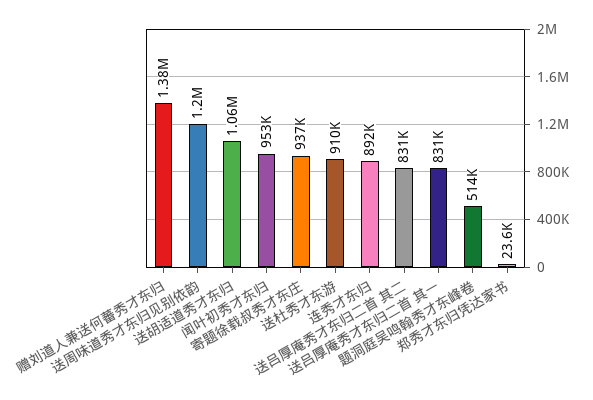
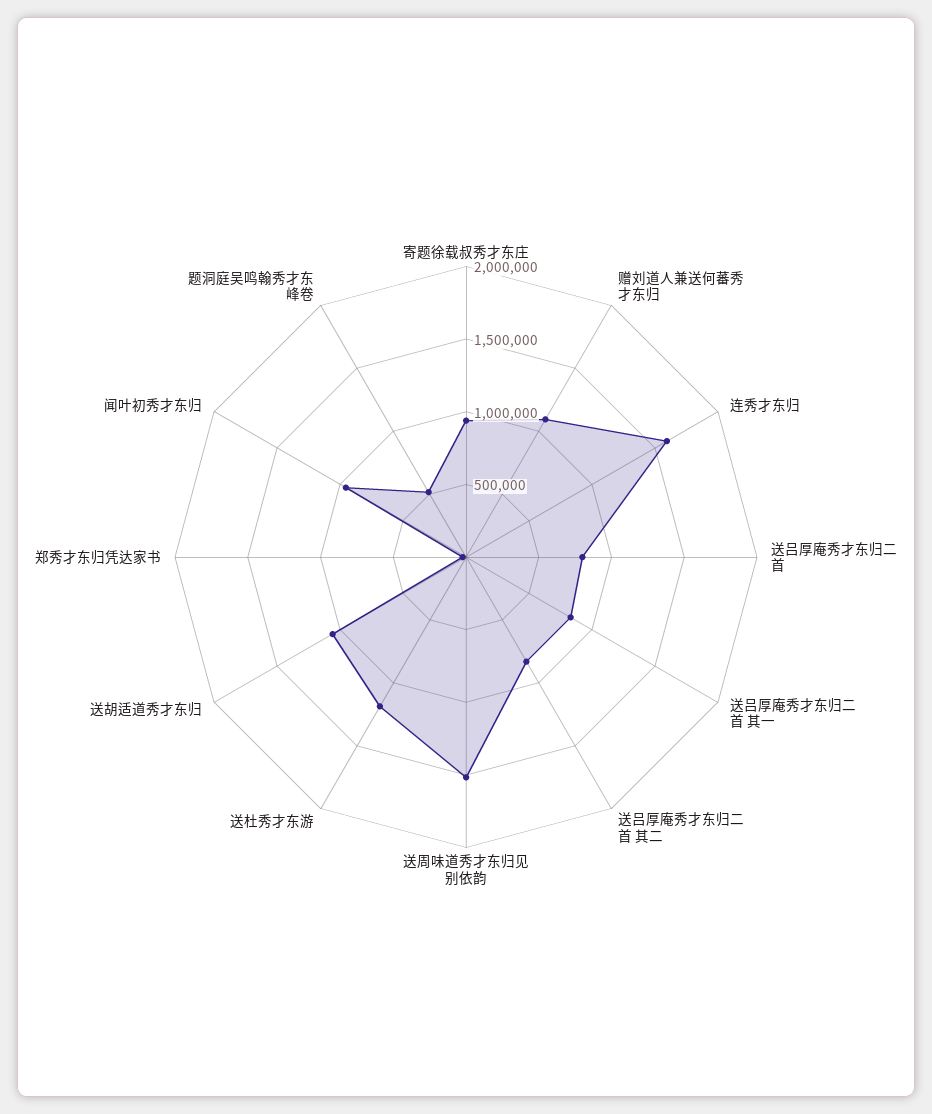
赠刘道人兼送何蕃秀才东归: 1380000 -> 1100000
送周味道秀才东归见别依韵: 1200000 -> 1500000
送杜秀才东游: 910000 -> 1200000
连秀才东归: 892000 -> 1600000
送吕厚庵秀才东归二首: none -> 800000

